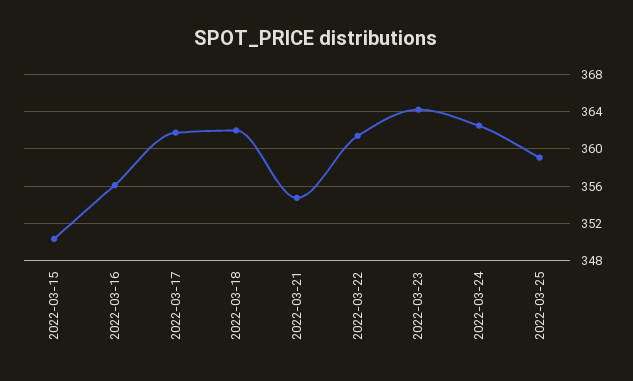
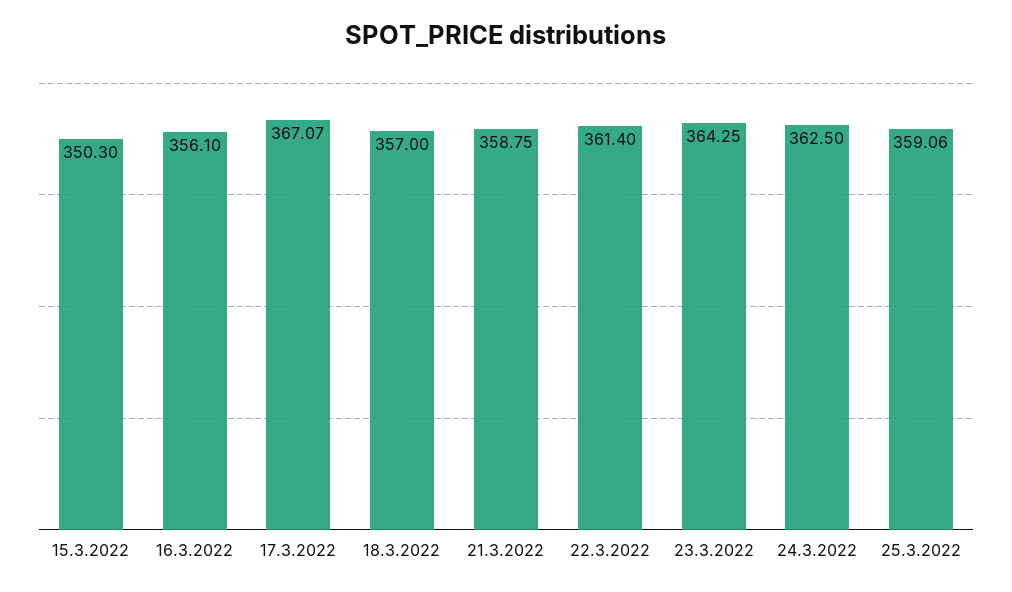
2022-03-17: 362 -> 367.07
2022-03-18: 362 -> 357
2022-03-21: 355 -> 358.75

